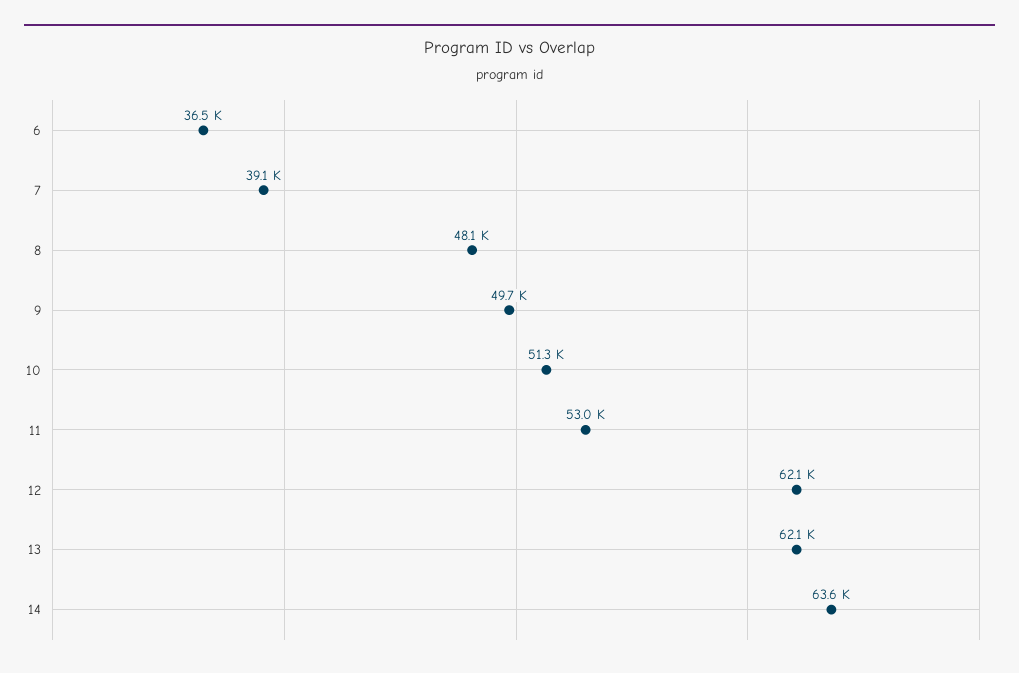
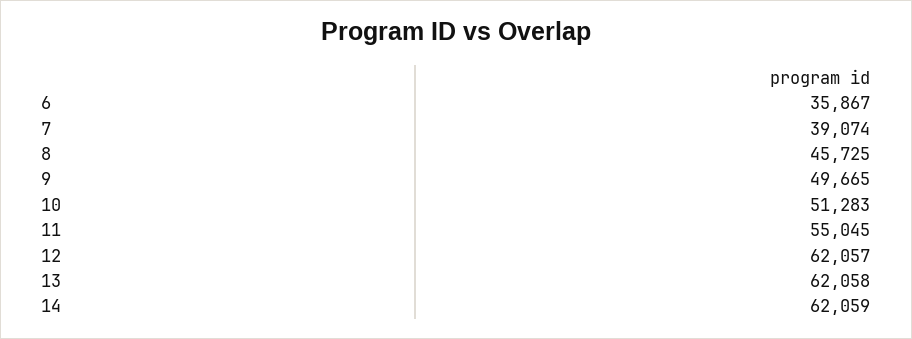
6: 36500 -> 35867
8: 48100 -> 45725
11: 53000 -> 55045
14: 63600 -> 62059

